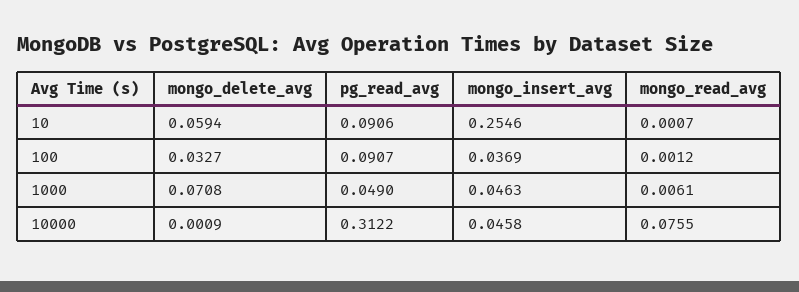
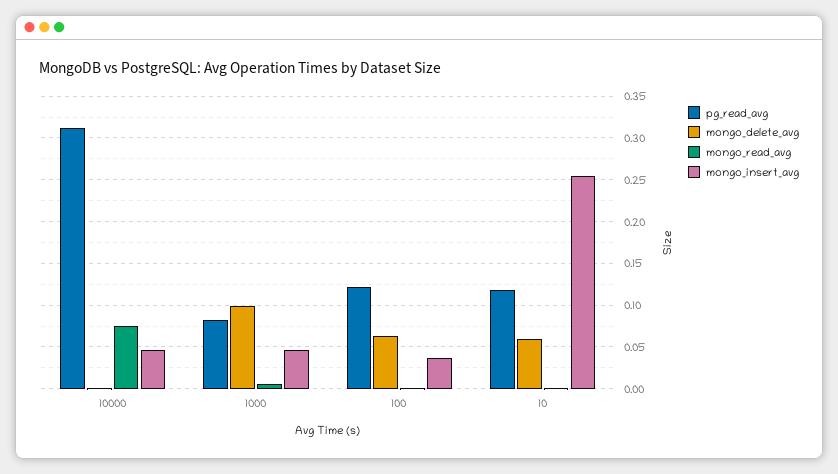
pg_read_avg, 10: 0.0906 -> 0.12
mongo_delete_avg, 100: 0.0327 -> 0.06
pg_read_avg, 100: 0.0907 -> 0.12
mongo_delete_avg, 1000: 0.0708 -> 0.1
pg_read_avg, 1000: 0.049 -> 0.08

